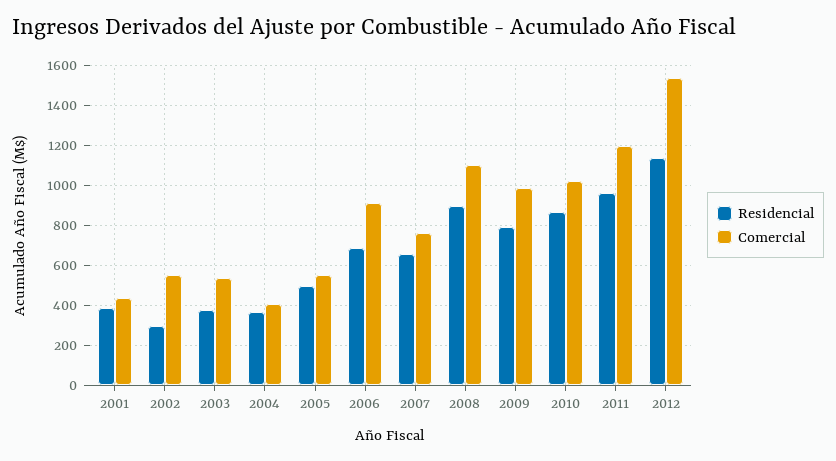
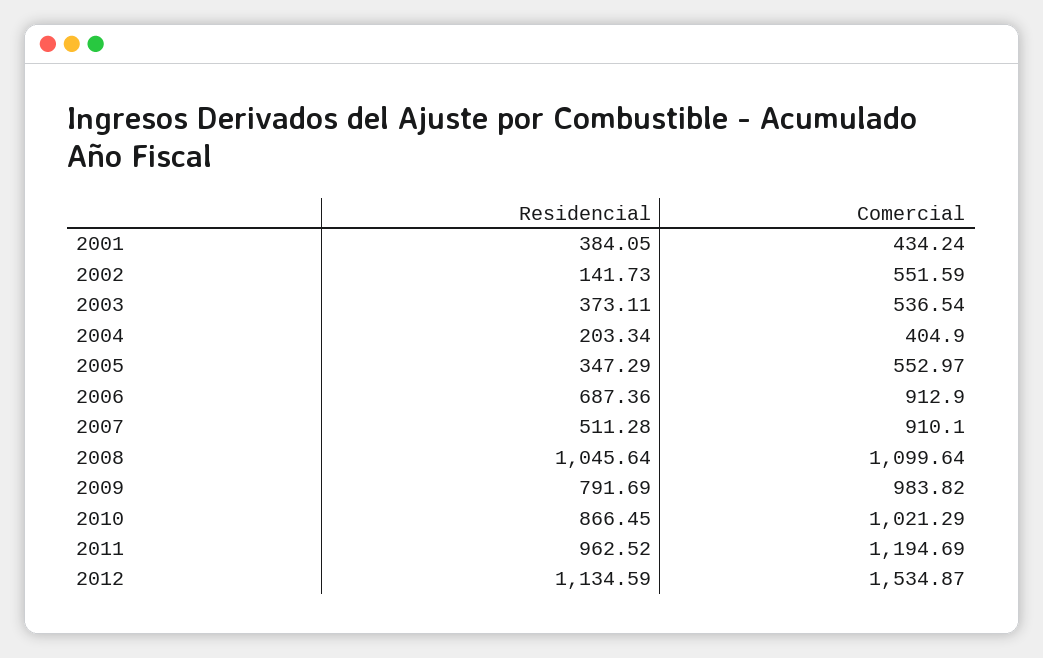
Residencial, 2002: 300 -> 141.73
Residencial, 2004: 350 -> 203.34
Residencial, 2005: 500 -> 347.29
Residencial, 2007: 650 -> 511.28
Comercial, 2007: 750 -> 910.1
Residencial, 2008: 900 -> 1045.64

